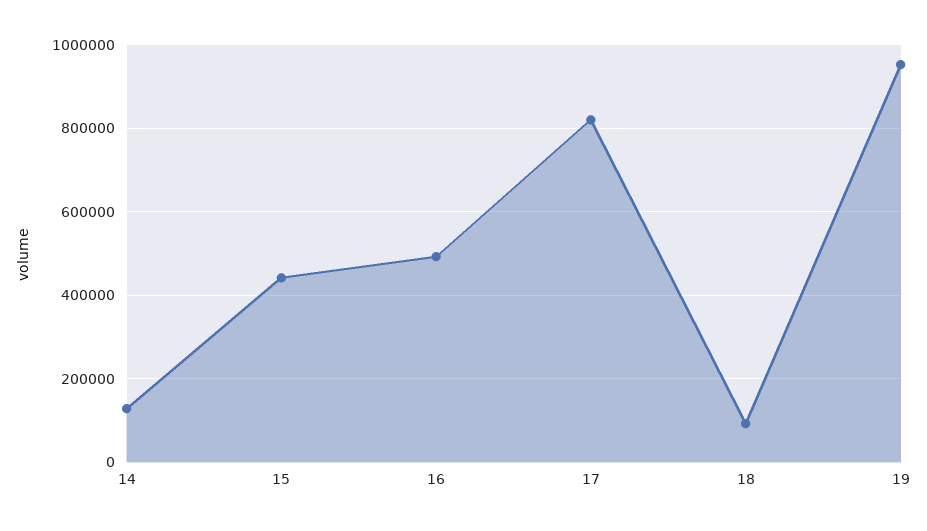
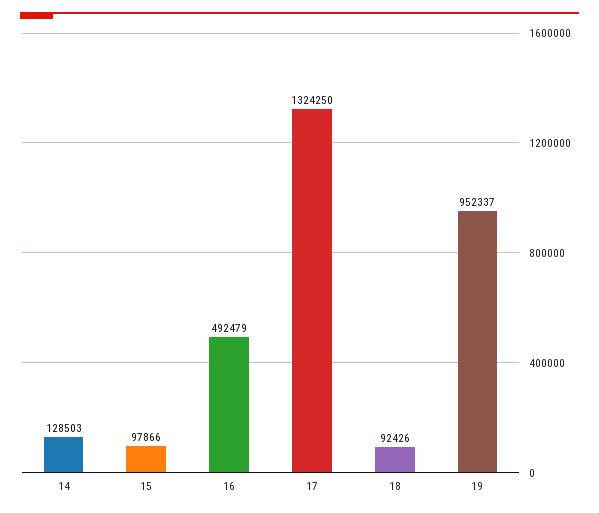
15: 440000 -> 97866
17: 820000 -> 1324250

